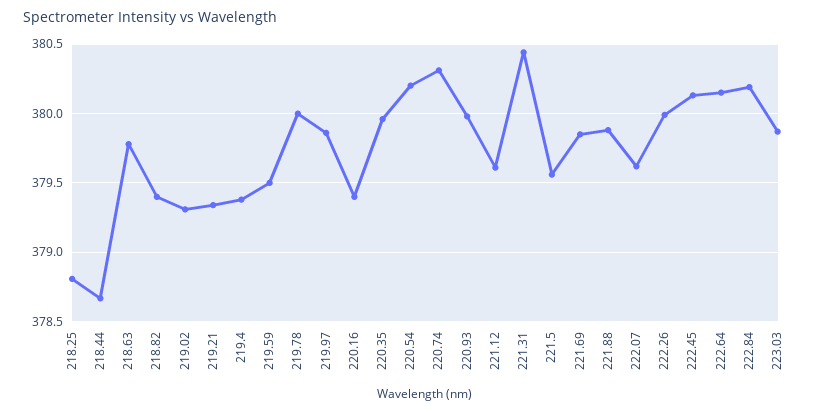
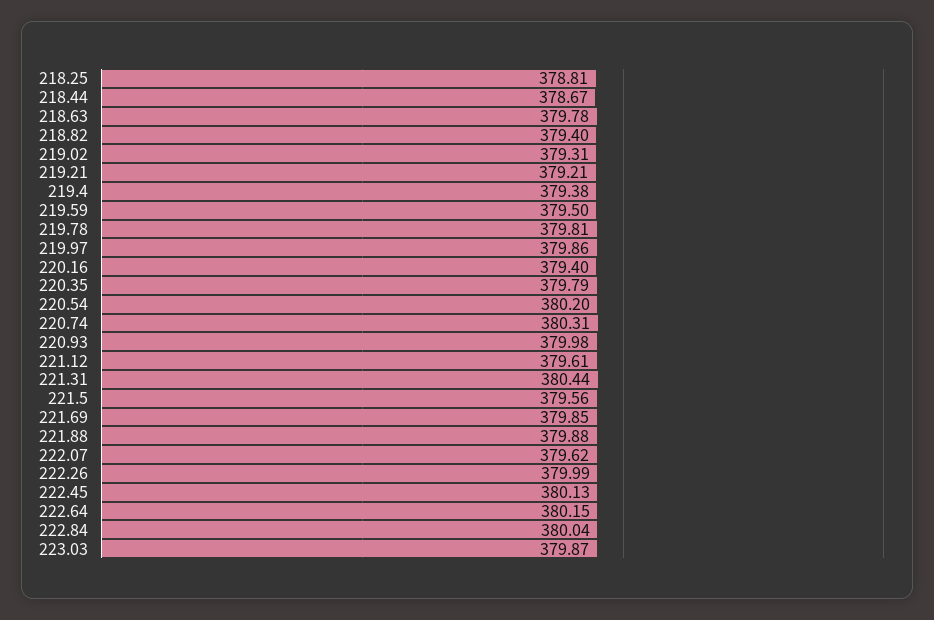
219.21: 379.35 -> 379.21
219.78: 380 -> 379.81
220.35: 379.95 -> 379.79
222.84: 380.2 -> 380.04

